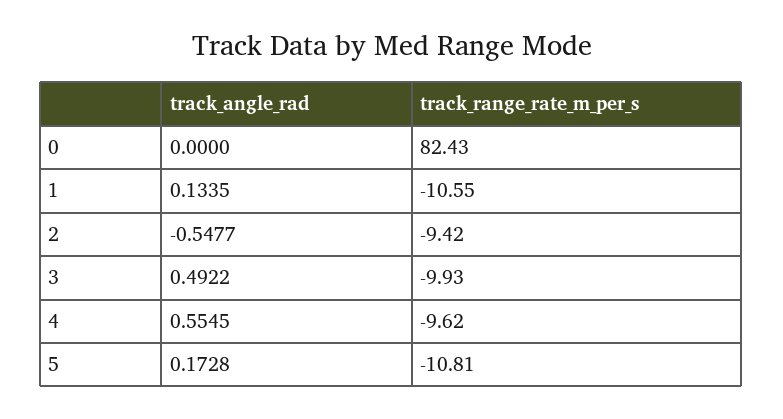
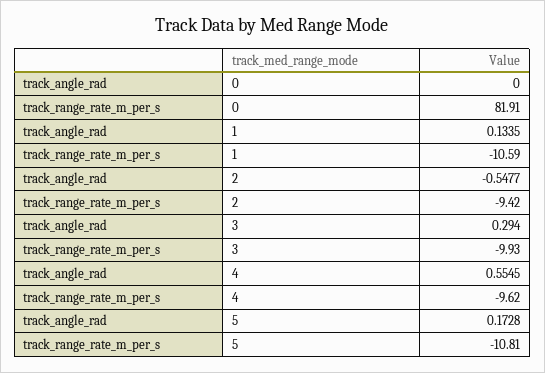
track_range_rate_m_per_s, 0: 82.43 -> 81.91
track_range_rate_m_per_s, 1: -10.55 -> -10.59
track_angle_rad, 3: 0.4922 -> 0.294

